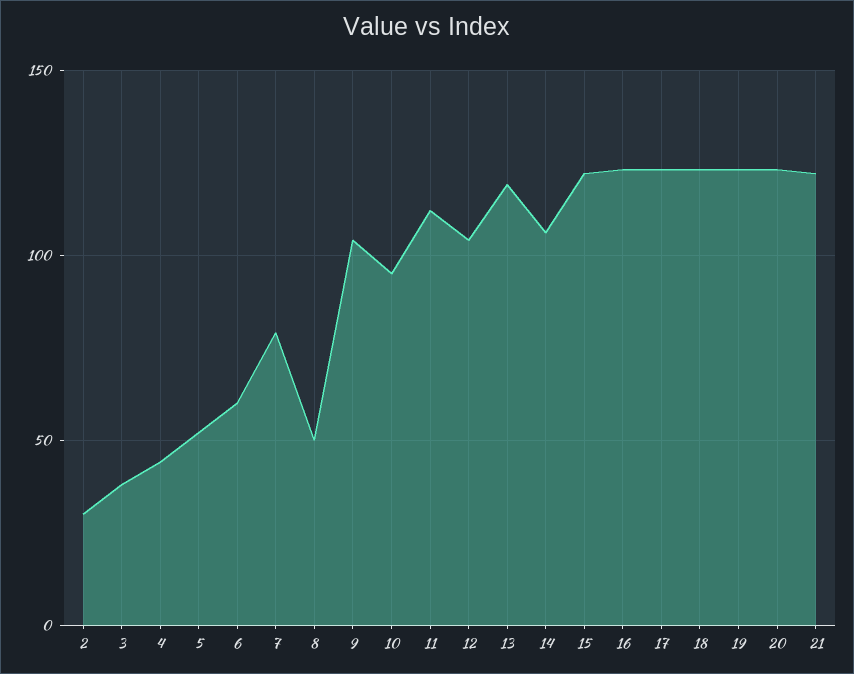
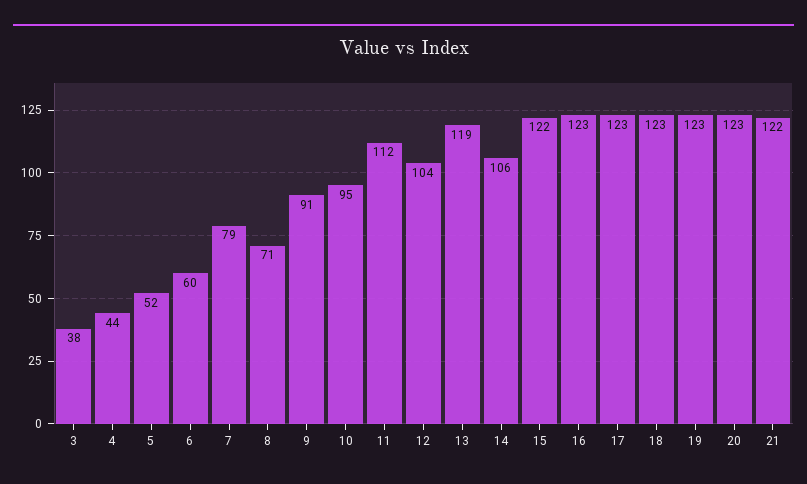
2: 30 -> none
8: 50 -> 71
9: 105 -> 91

